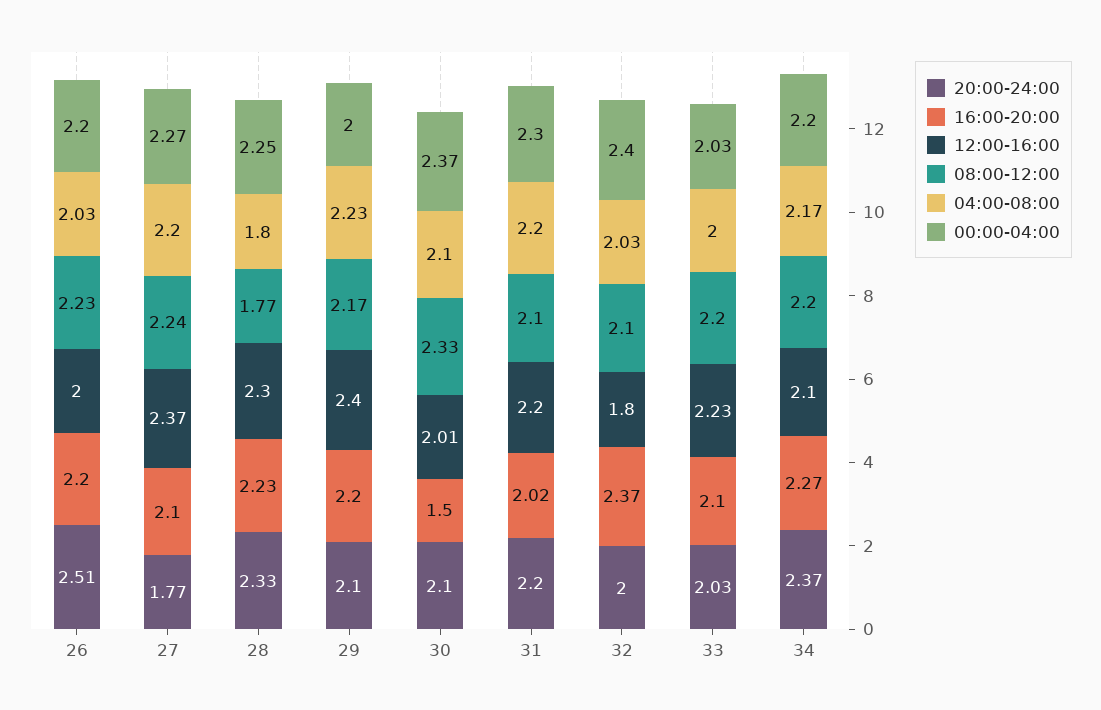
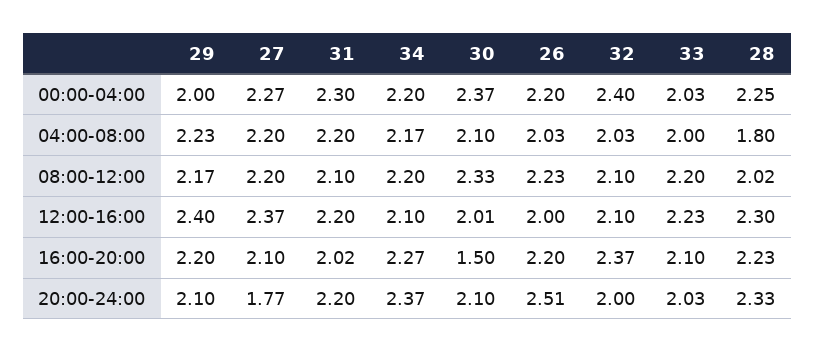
08:00-12:00, 27: 2.24 -> 2.2
08:00-12:00, 28: 1.77 -> 2.02
12:00-16:00, 32: 1.8 -> 2.1

